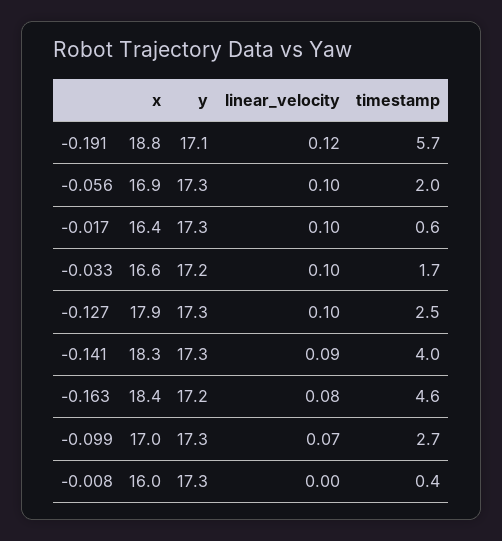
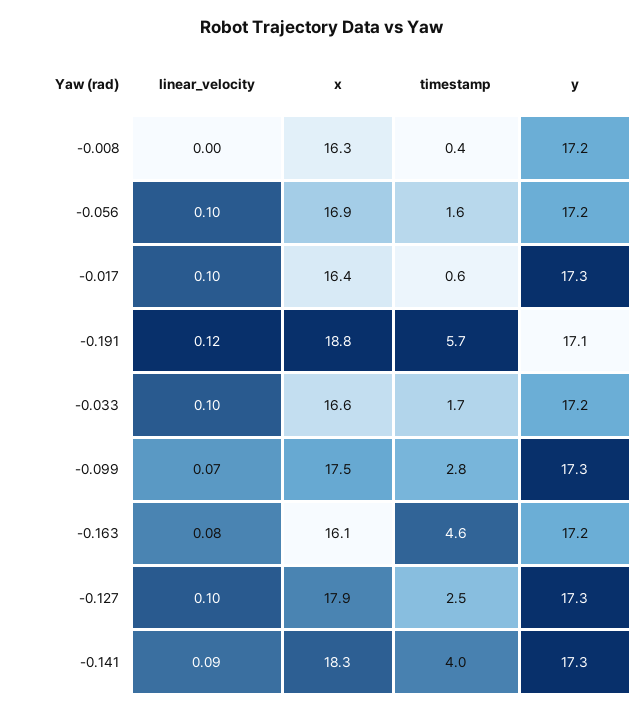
y, -0.056: 17.3 -> 17.2
timestamp, -0.056: 2 -> 1.6
x, -0.163: 18.4 -> 16.1
x, -0.099: 17 -> 17.5
timestamp, -0.099: 2.7 -> 2.8
x, -0.008: 16 -> 16.3
y, -0.008: 17.3 -> 17.2

